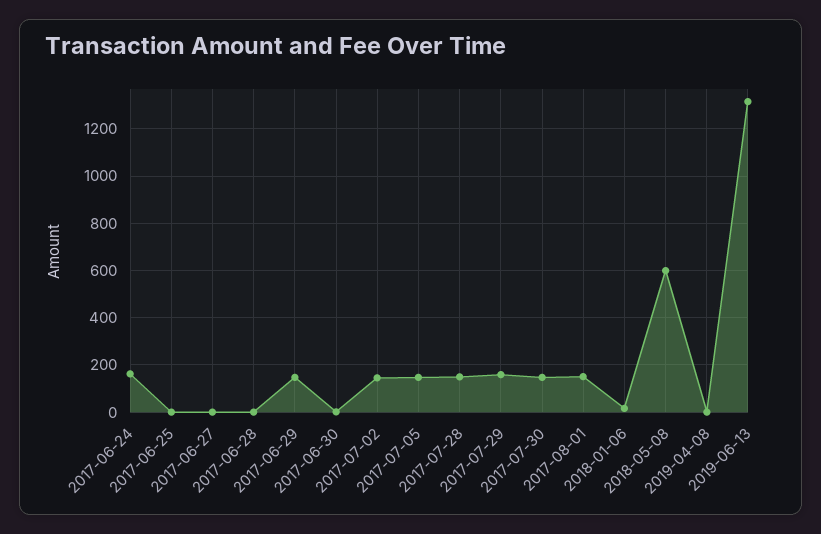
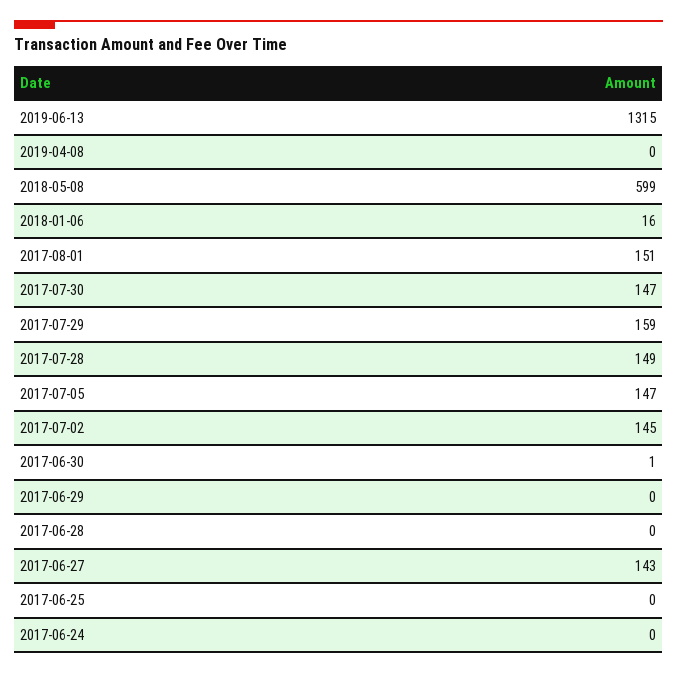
2017-06-24: 150 -> 0
2017-06-27: 0 -> 143
2017-06-29: 150 -> 0

